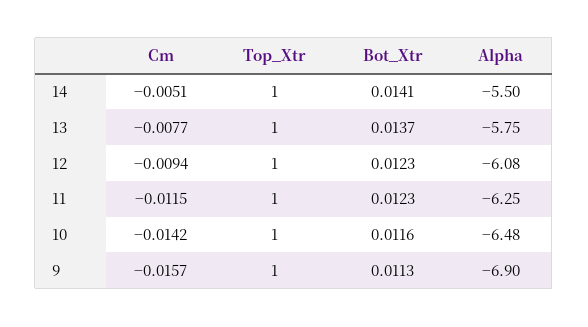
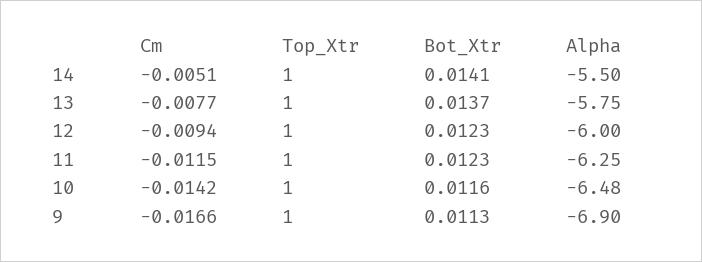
Alpha, 12: -6.08 -> -6
Cm, 9: -0.0157 -> -0.0166

